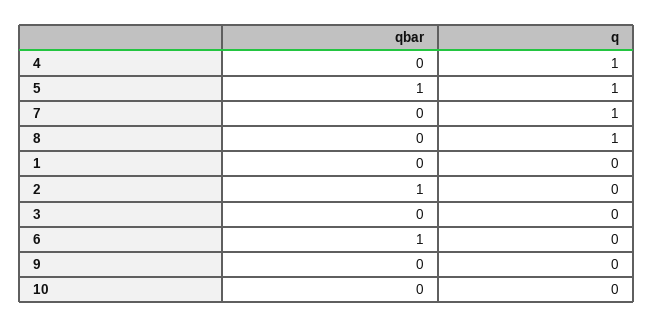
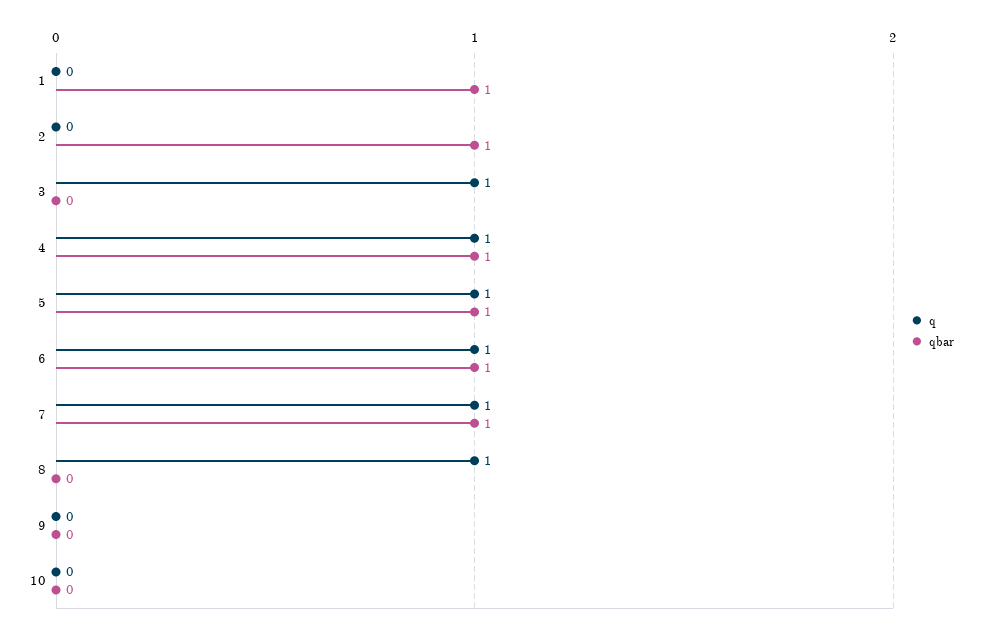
qbar, 4: 0 -> 1
qbar, 7: 0 -> 1
qbar, 1: 0 -> 1
q, 3: 0 -> 1
q, 6: 0 -> 1

